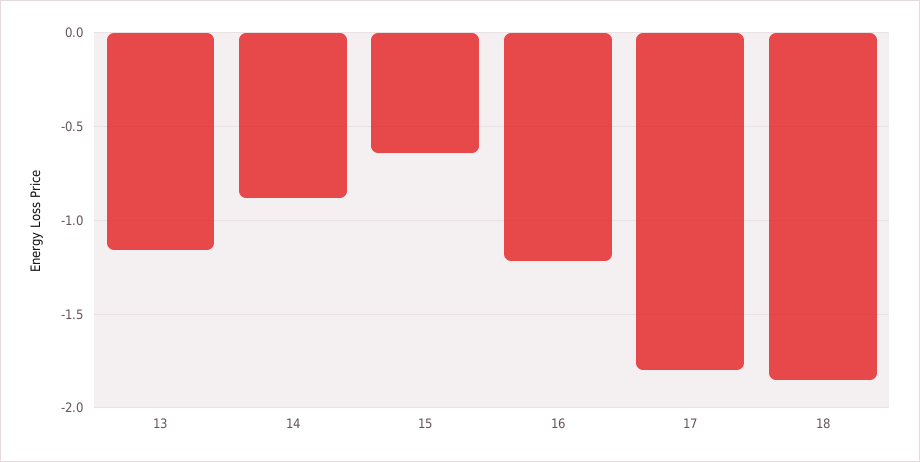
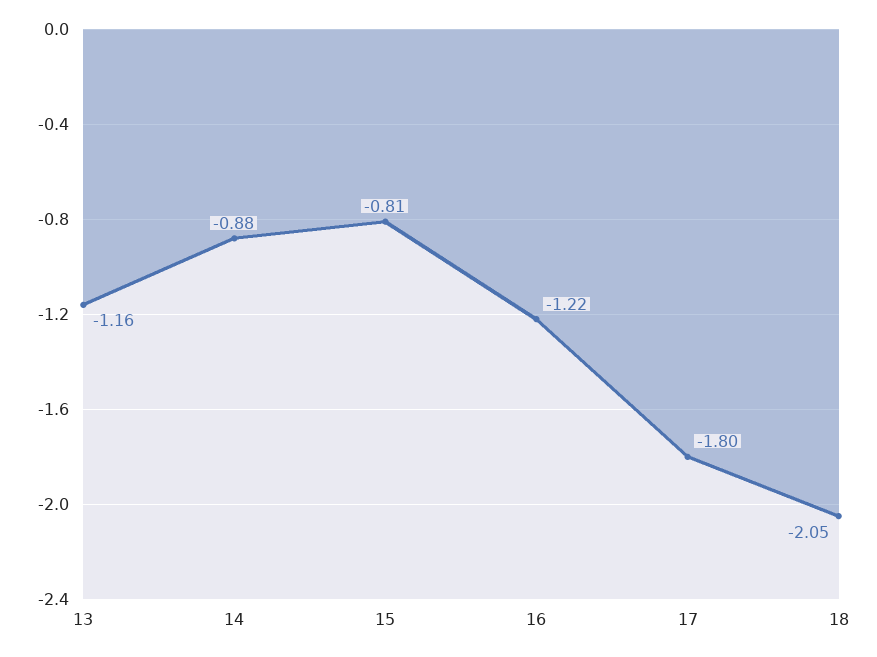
15: -0.65 -> -0.81
18: -1.85 -> -2.05

